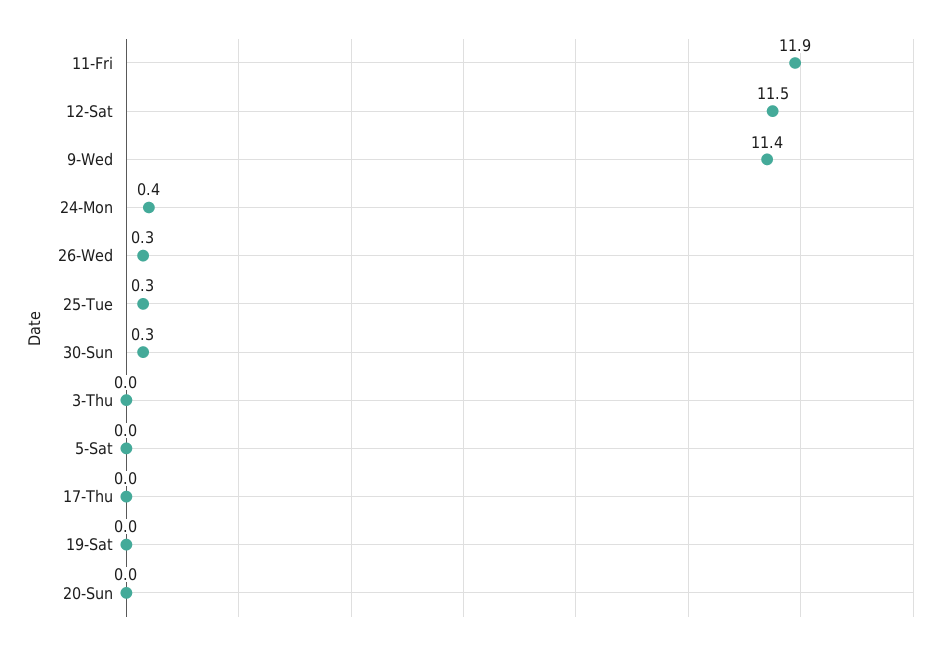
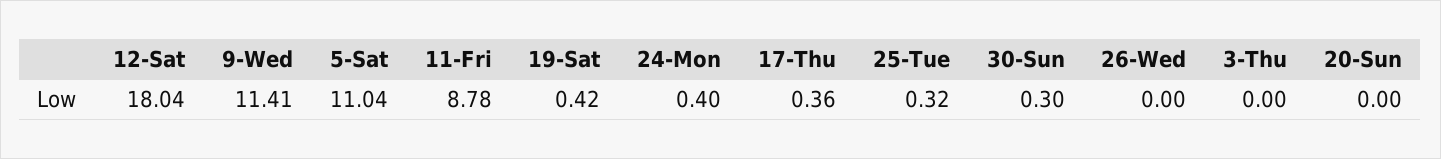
11-Fri: 11.9 -> 8.78
12-Sat: 11.5 -> 18.04
26-Wed: 0.3 -> 0
5-Sat: 0 -> 11.04
17-Thu: 0 -> 0.36
19-Sat: 0 -> 0.42

